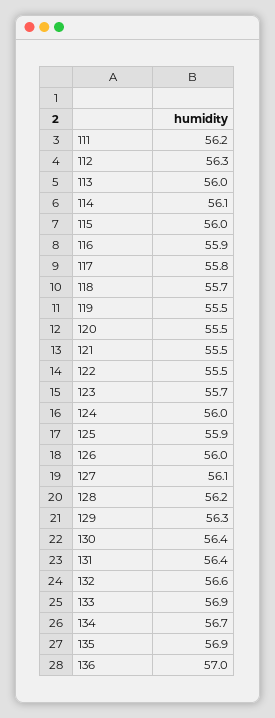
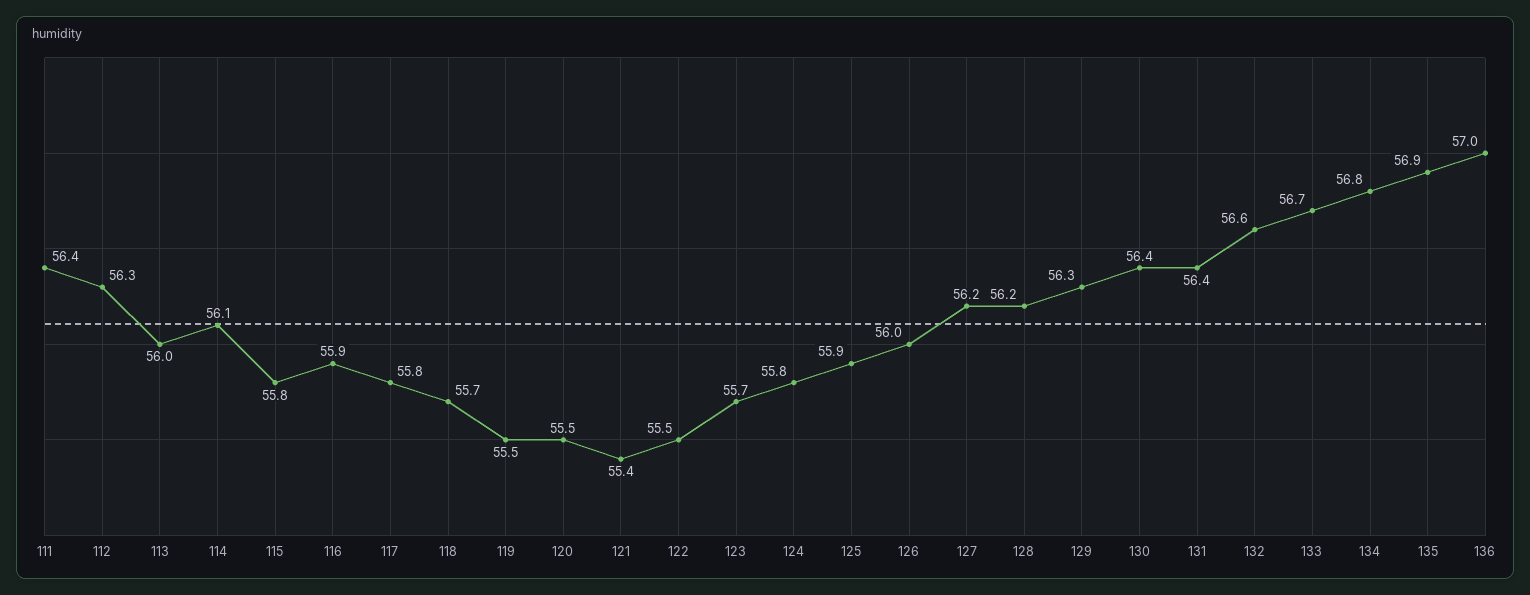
111: 56.2 -> 56.4
115: 56 -> 55.8
121: 55.5 -> 55.4
124: 56 -> 55.8
127: 56.1 -> 56.2
133: 56.9 -> 56.7
134: 56.7 -> 56.8

